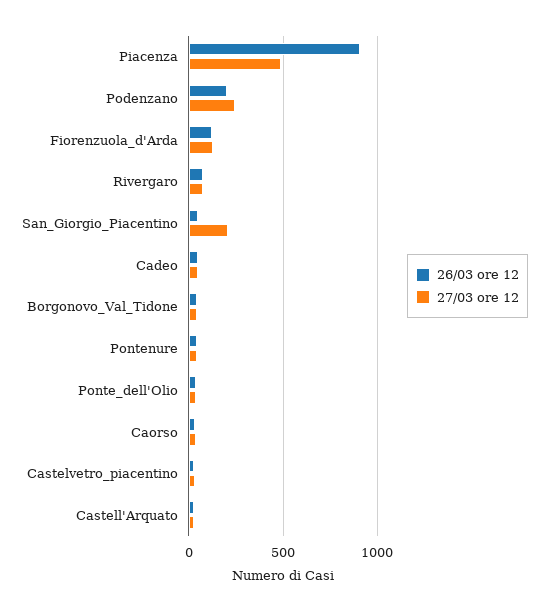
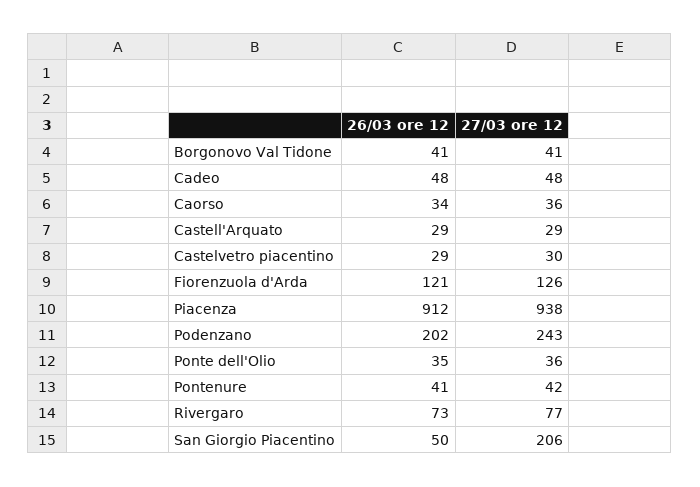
27/03 ore 12, Piacenza: 500 -> 938

